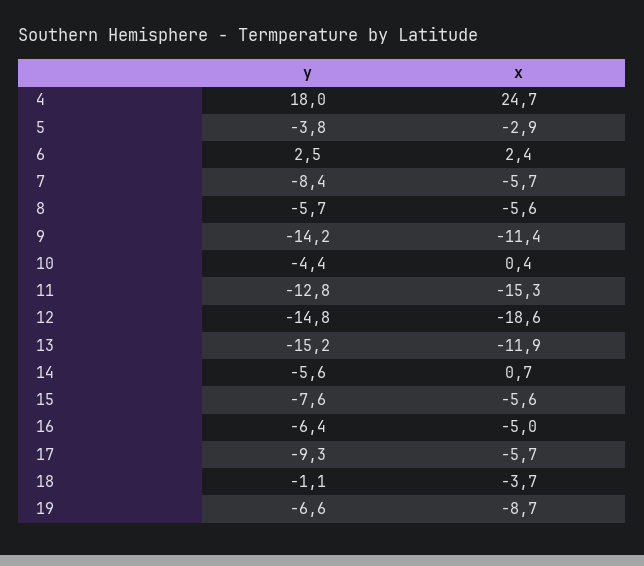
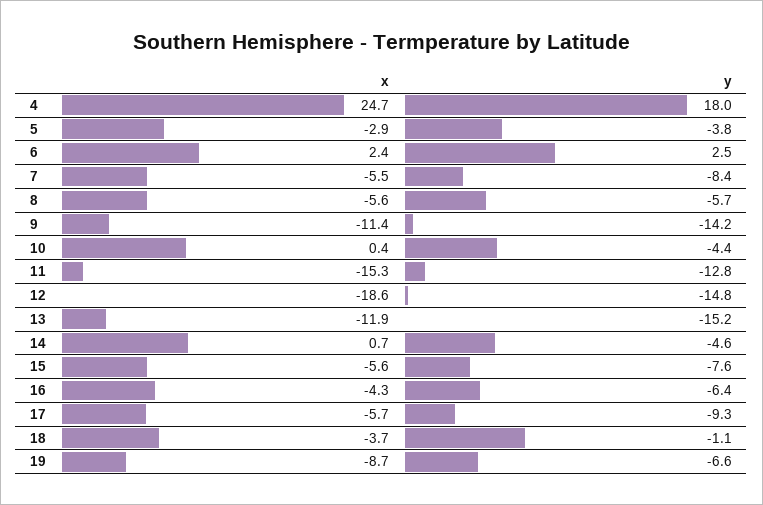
x, 7: -5.7 -> -5.5
y, 14: -5.6 -> -4.6
x, 16: -5 -> -4.3

